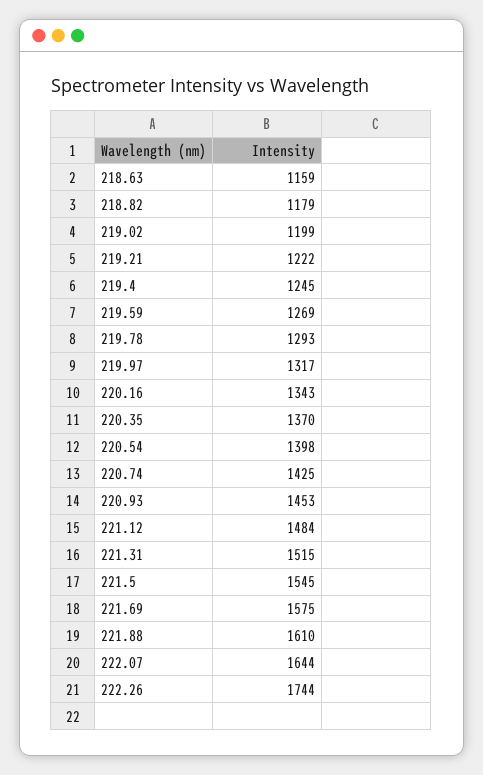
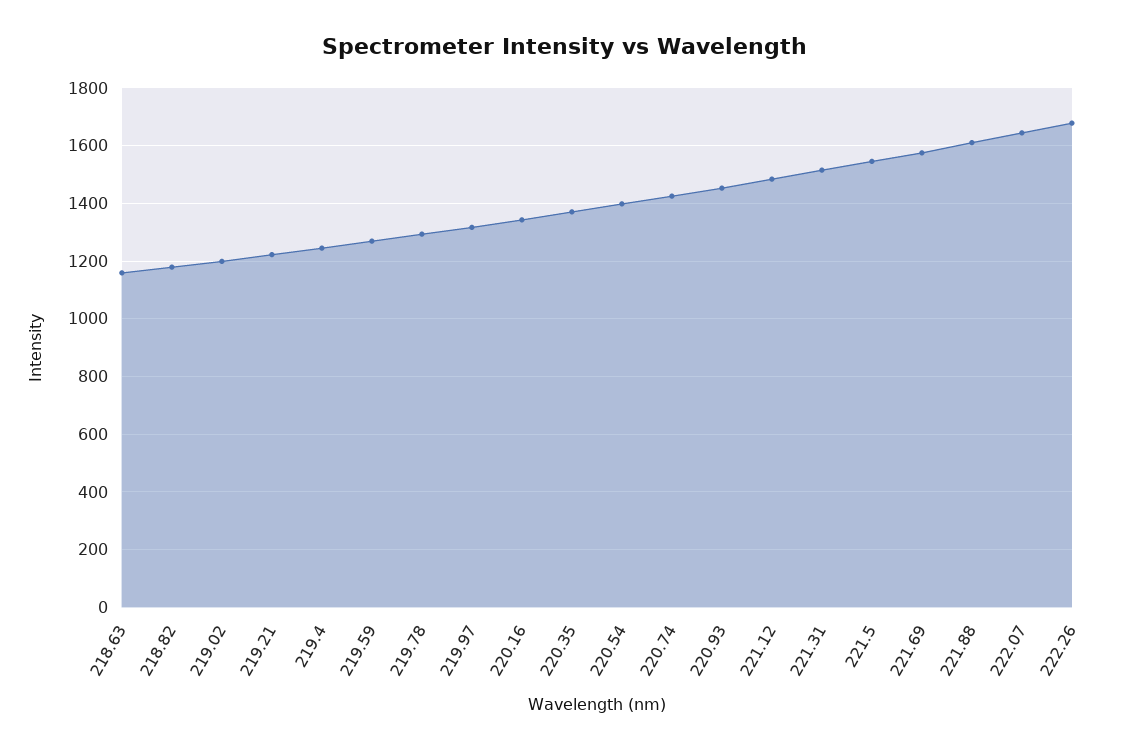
222.26: 1744 -> 1675

